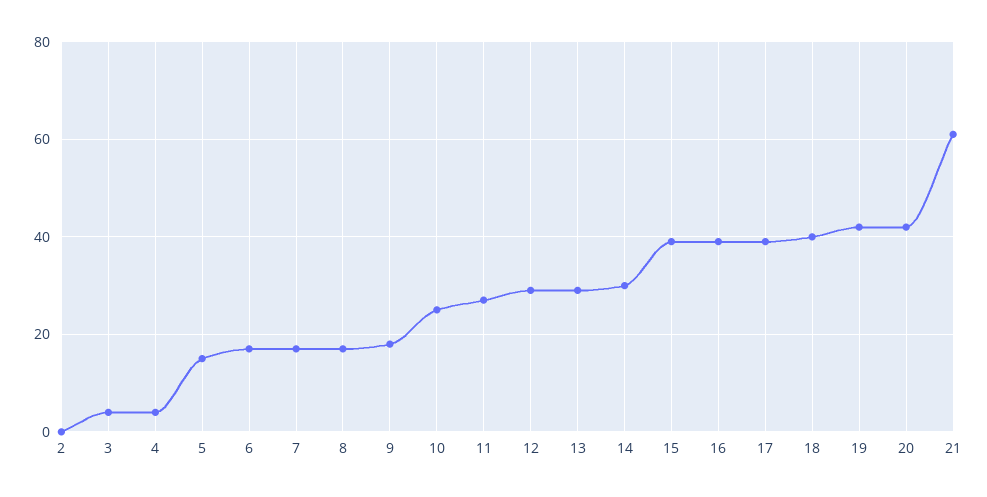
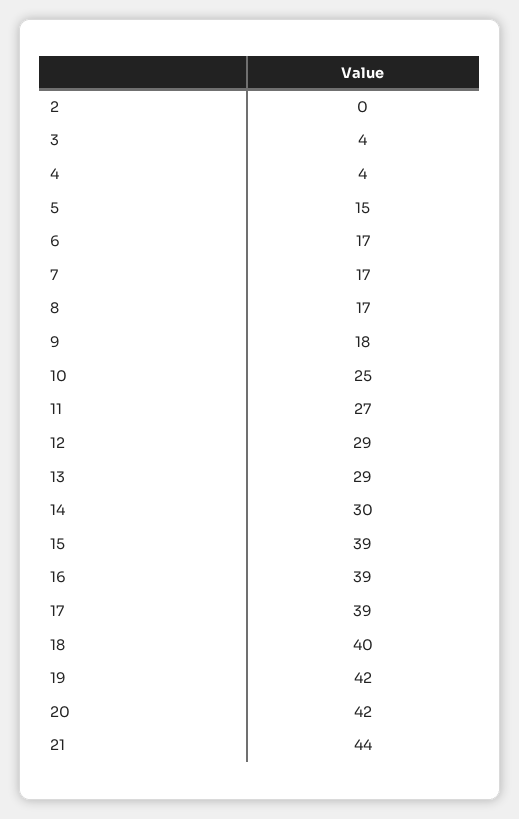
21: 60 -> 44

